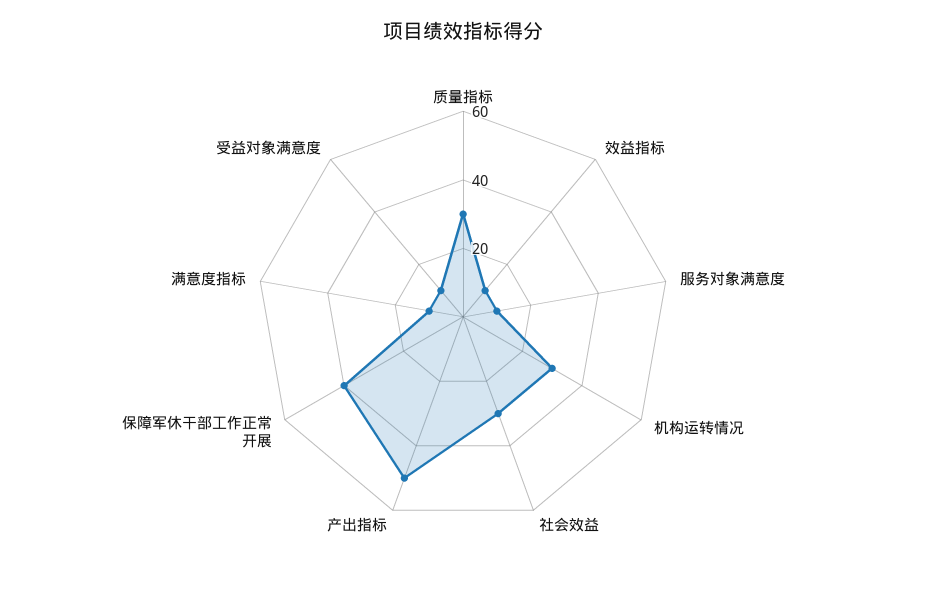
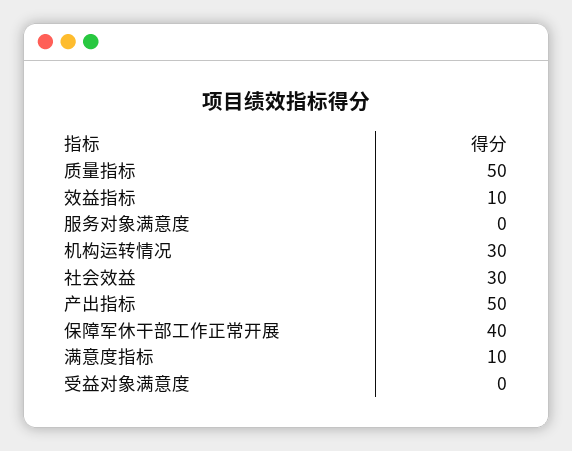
质量指标: 30 -> 50
服务对象满意度: 10 -> 0
受益对象满意度: 10 -> 0

